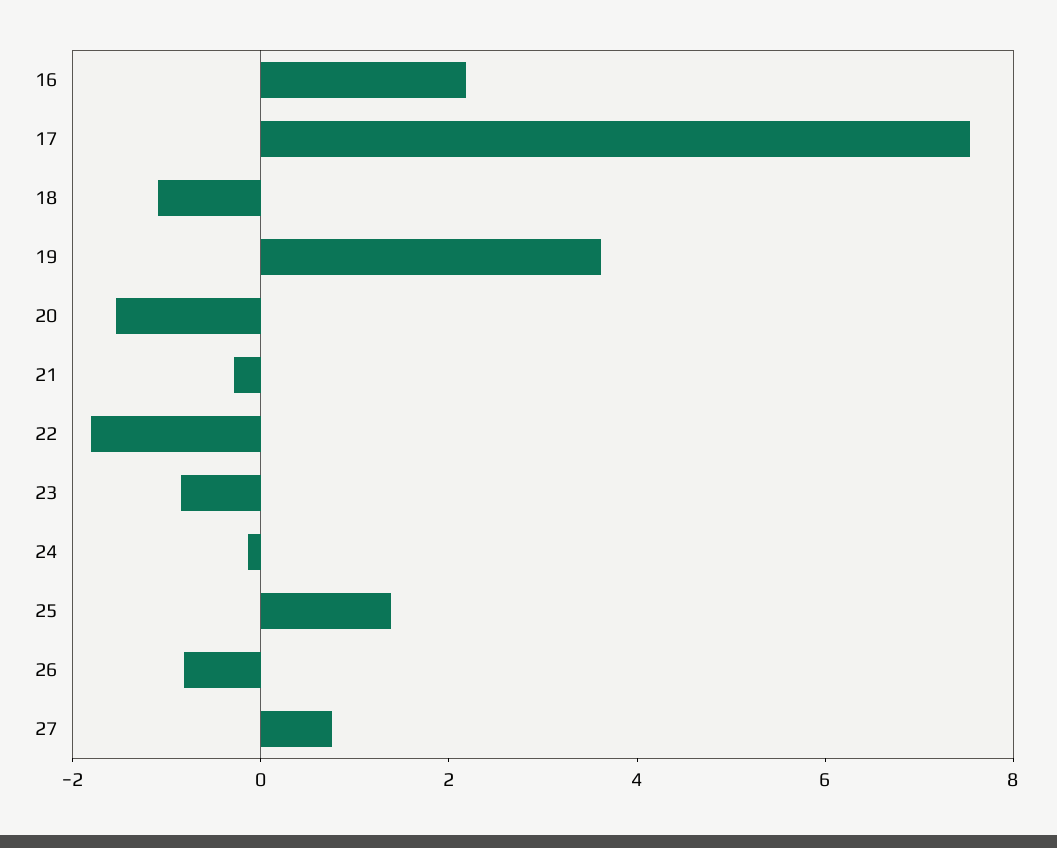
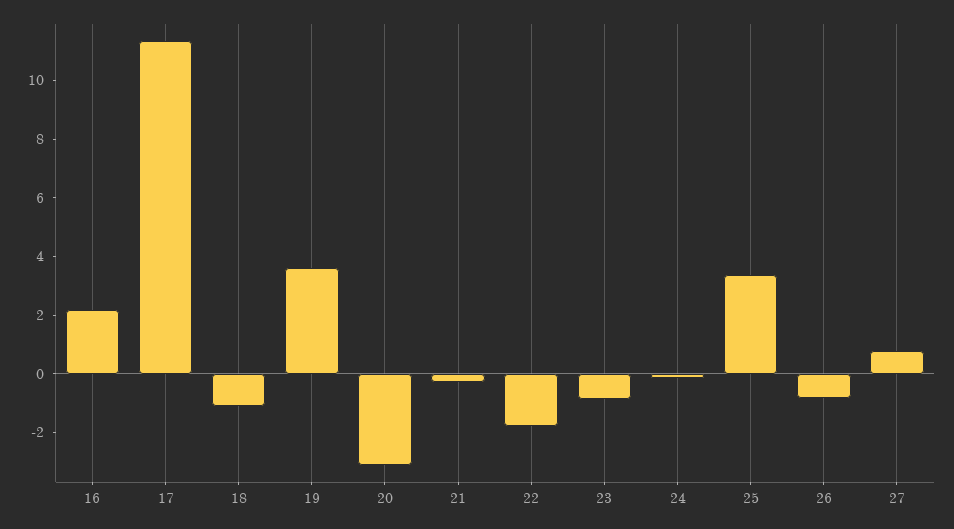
17: 7.5 -> 11.5
20: -1.5 -> -3
25: 1.5 -> 3.5

